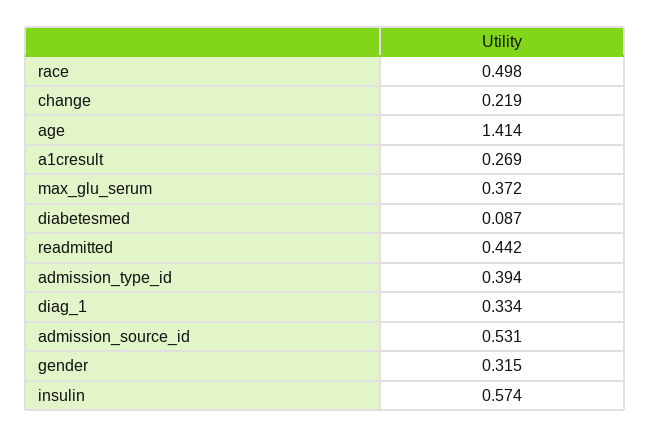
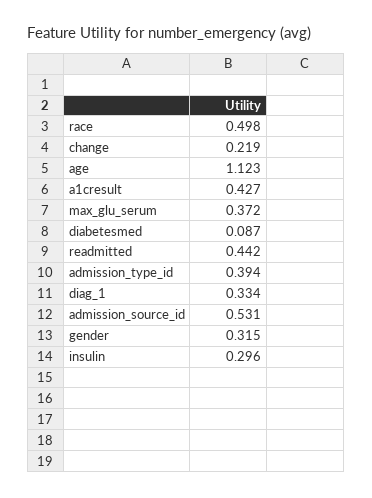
age: 1.414 -> 1.123
a1cresult: 0.269 -> 0.427
insulin: 0.574 -> 0.296

